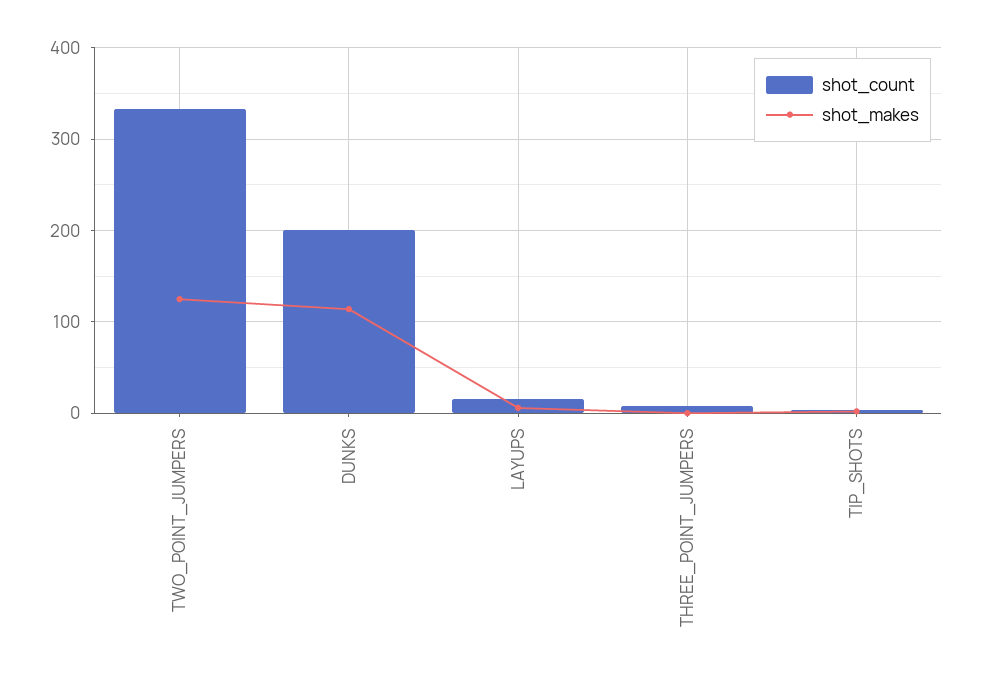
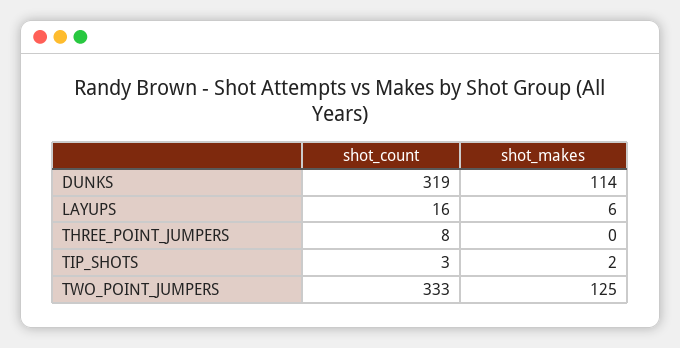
shot_count, DUNKS: 200 -> 319

